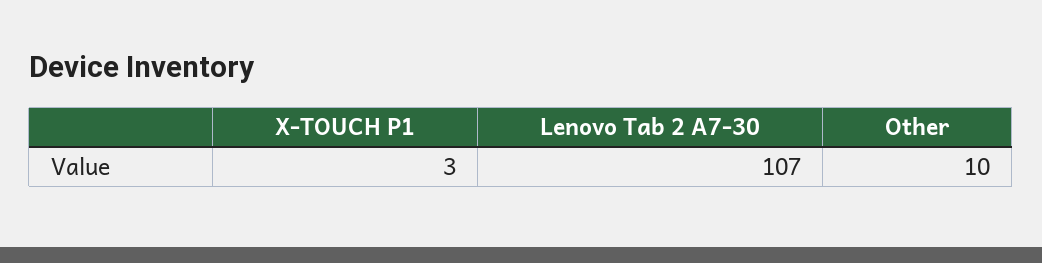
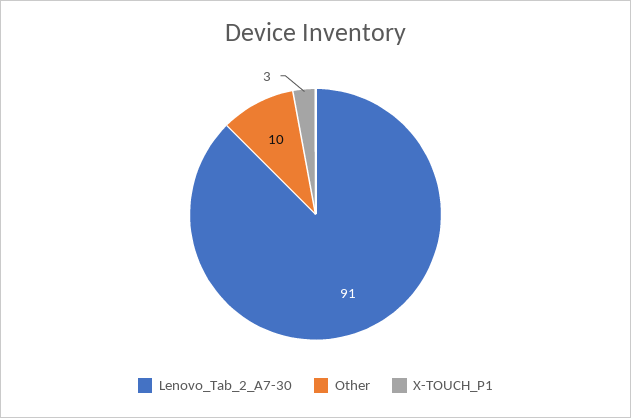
Lenovo Tab 2 A7-30: 107 -> 91

